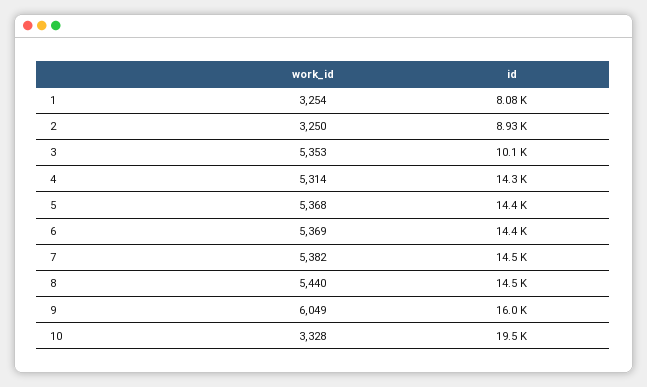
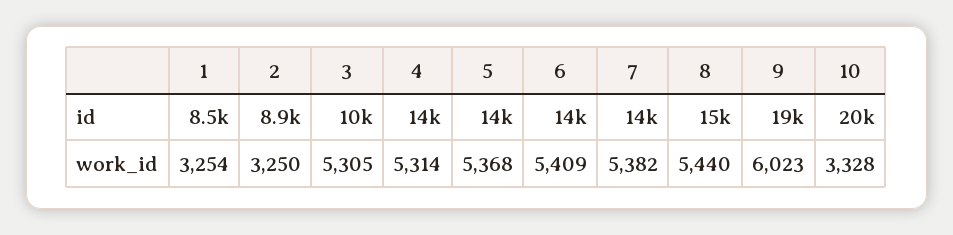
id, 1: 8080 -> 8500
work_id, 3: 5353 -> 5305
work_id, 6: 5369 -> 5409
work_id, 9: 6049 -> 6023
id, 9: 16000 -> 19000

